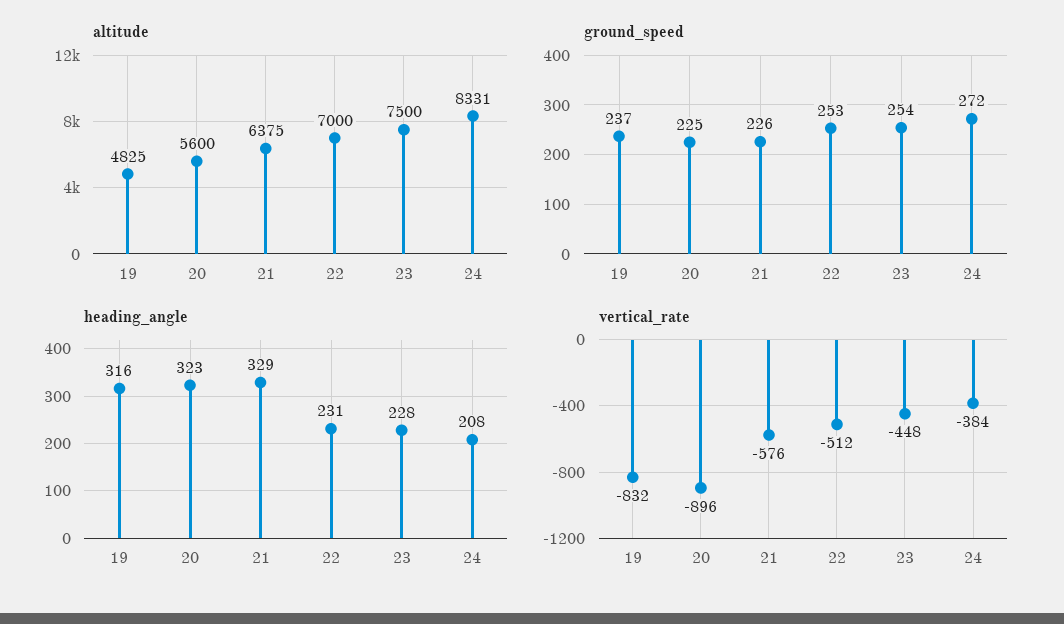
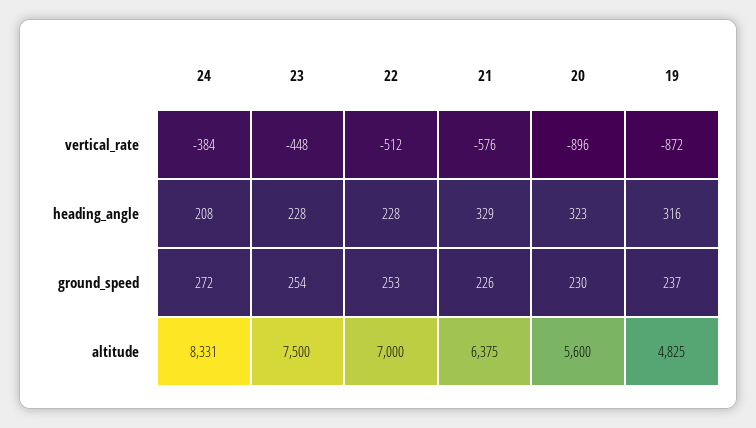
ground_speed, 20: 225 -> 230
heading_angle, 22: 231 -> 228
vertical_rate, 19: -832 -> -872

